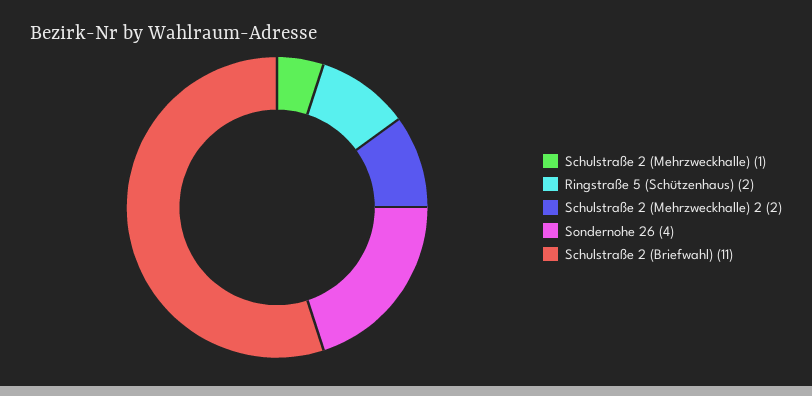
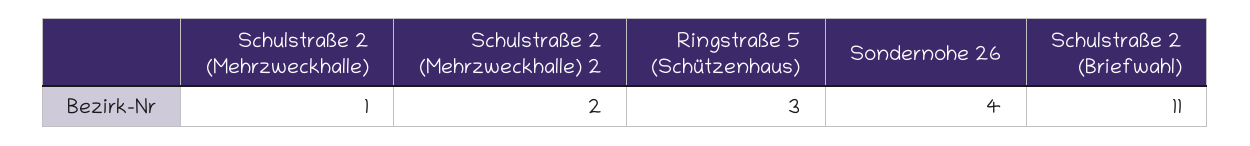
Ringstraße 5 (Schützenhaus): 2 -> 3

